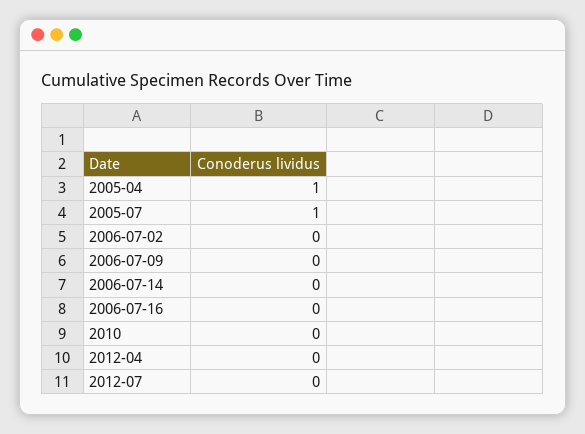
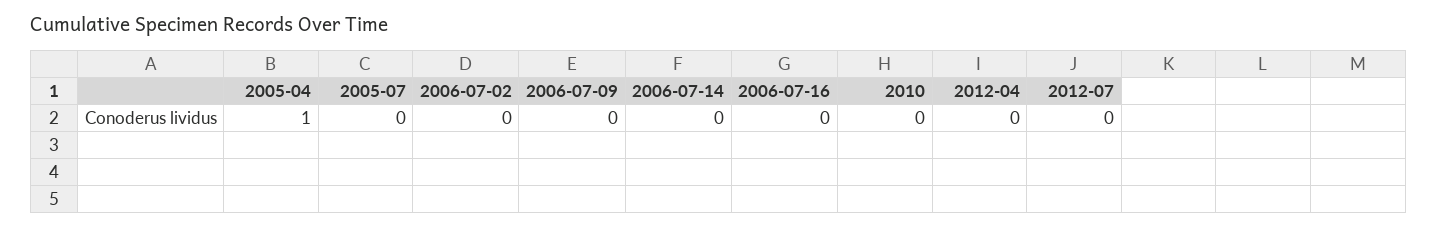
2005-07: 1 -> 0

